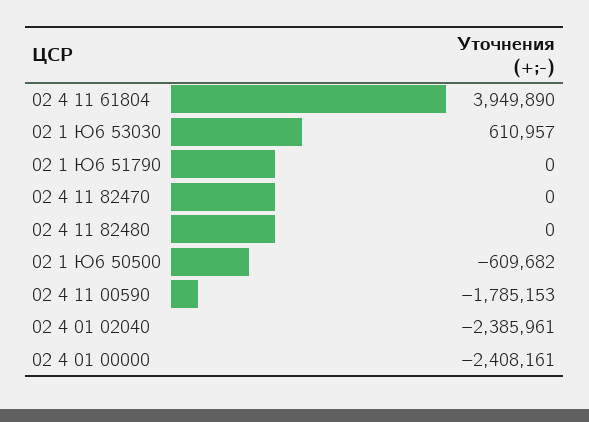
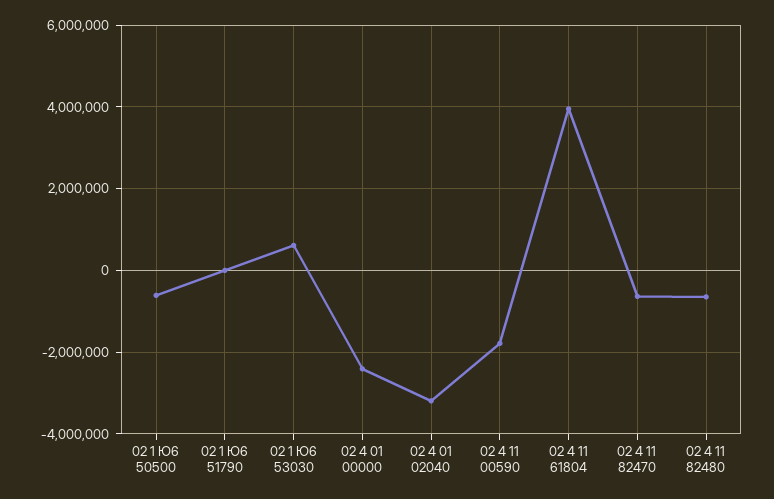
02 4 11 82470: 0 -> -600000
02 4 11 82480: 0 -> -600000
02 4 01 02040: -2385961 -> -3200000

